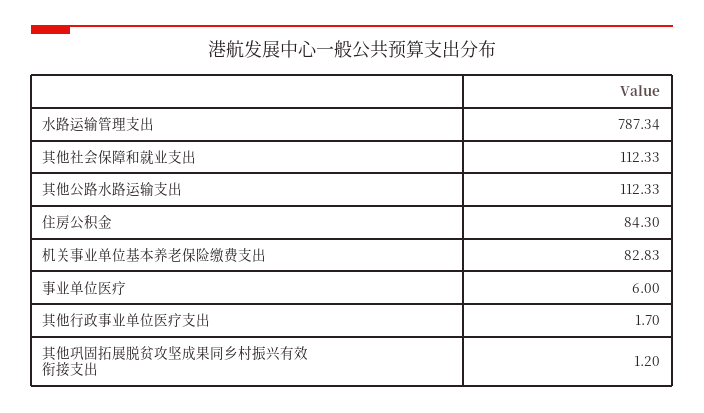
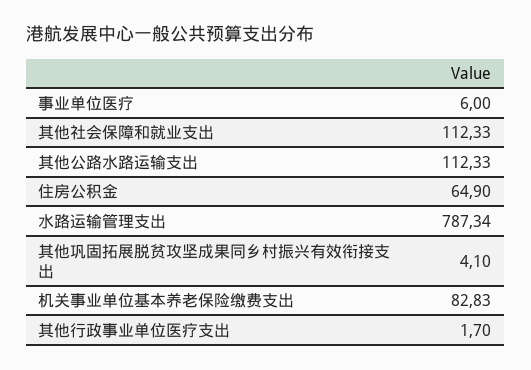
住房公积金: 84.3 -> 64.9
其他巩固拓展脱贫攻坚成果同乡村振兴有效衔接支出: 1.2 -> 4.1

